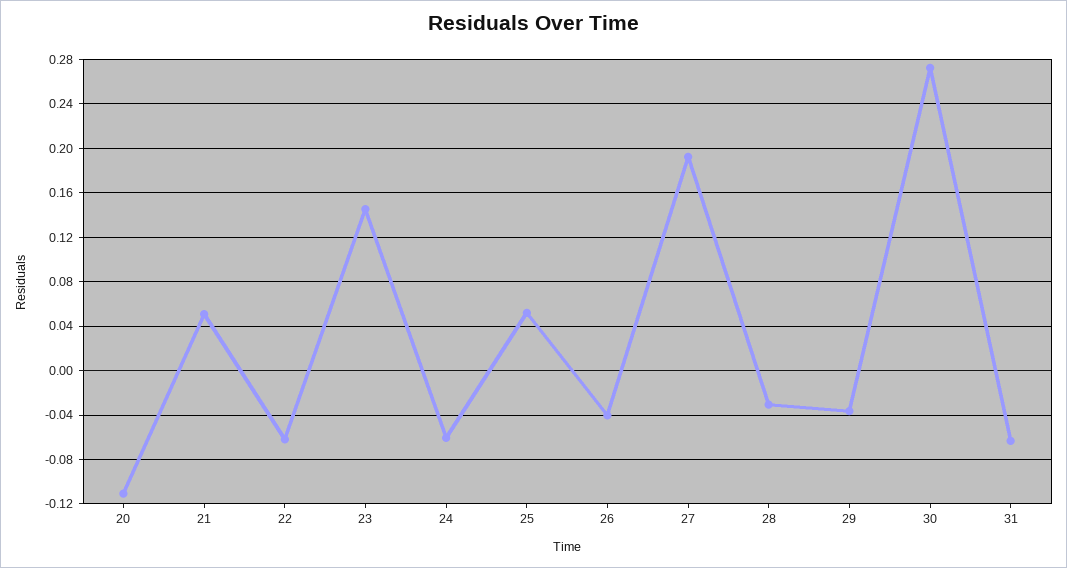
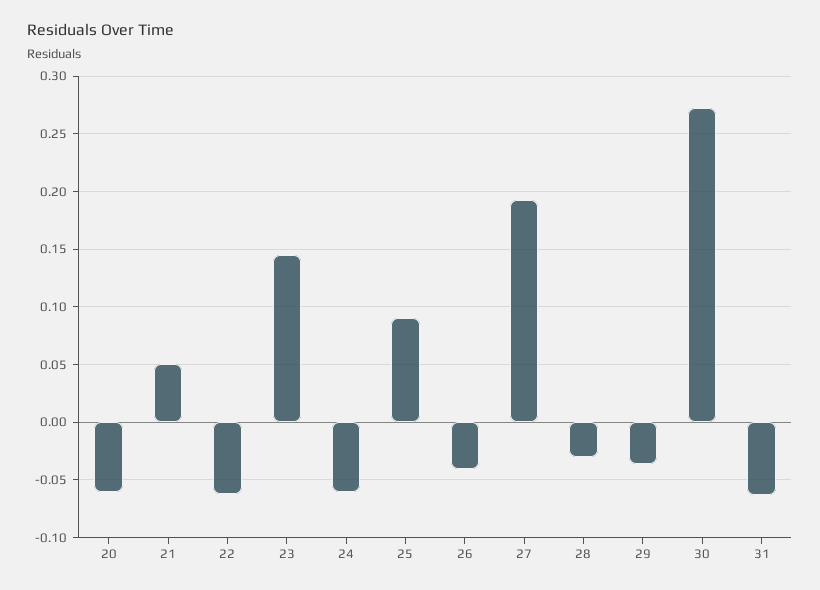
20: -0.11 -> -0.06
25: 0.05 -> 0.09

